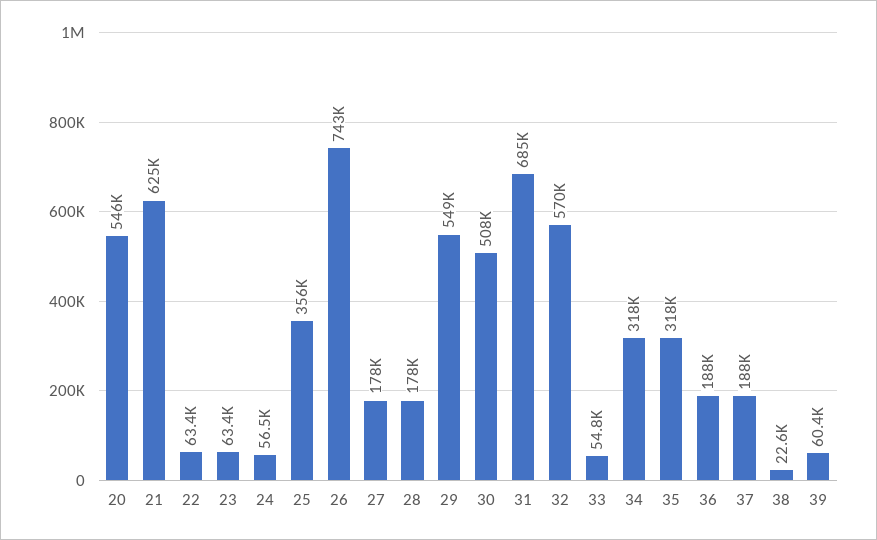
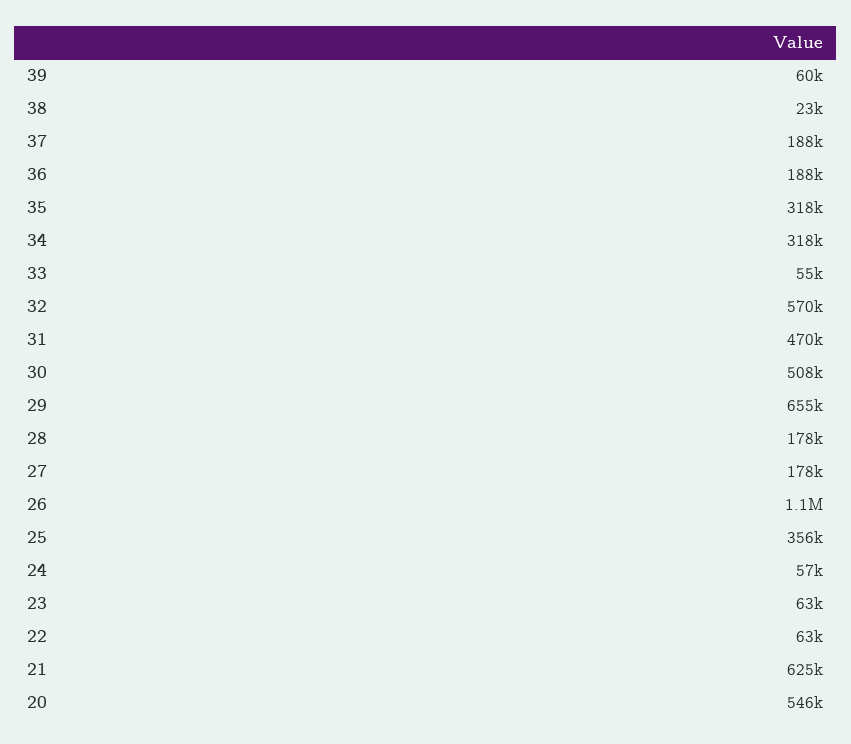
26: 743000 -> 1100000
29: 549000 -> 655000
31: 685000 -> 470000

